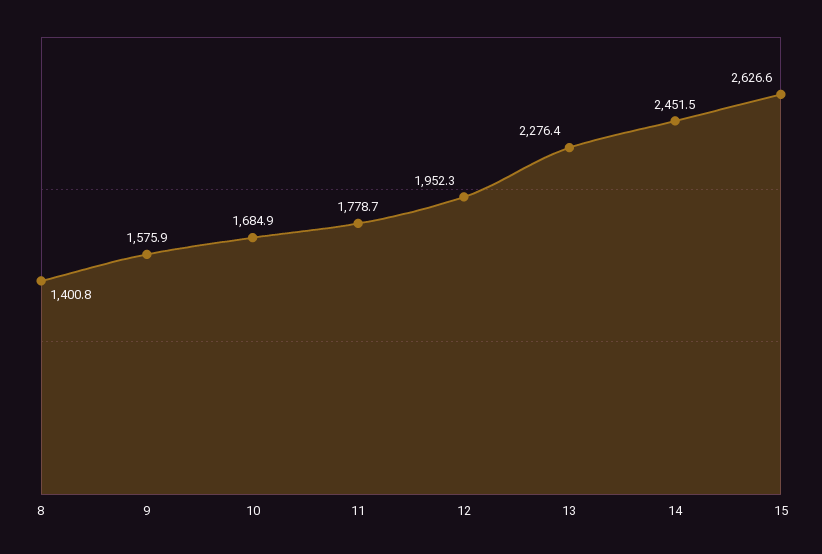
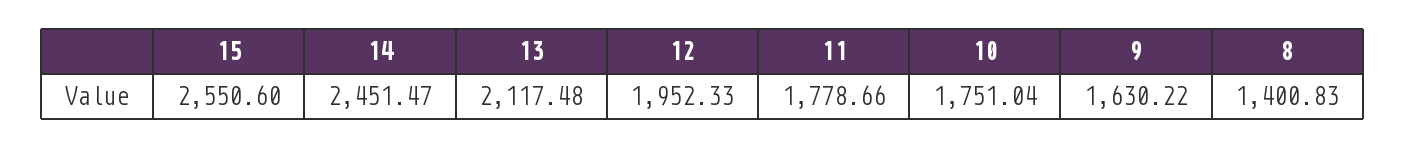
9: 1575.9 -> 1630.22
10: 1684.9 -> 1751.04
13: 2276.4 -> 2117.48
15: 2626.6 -> 2550.6

